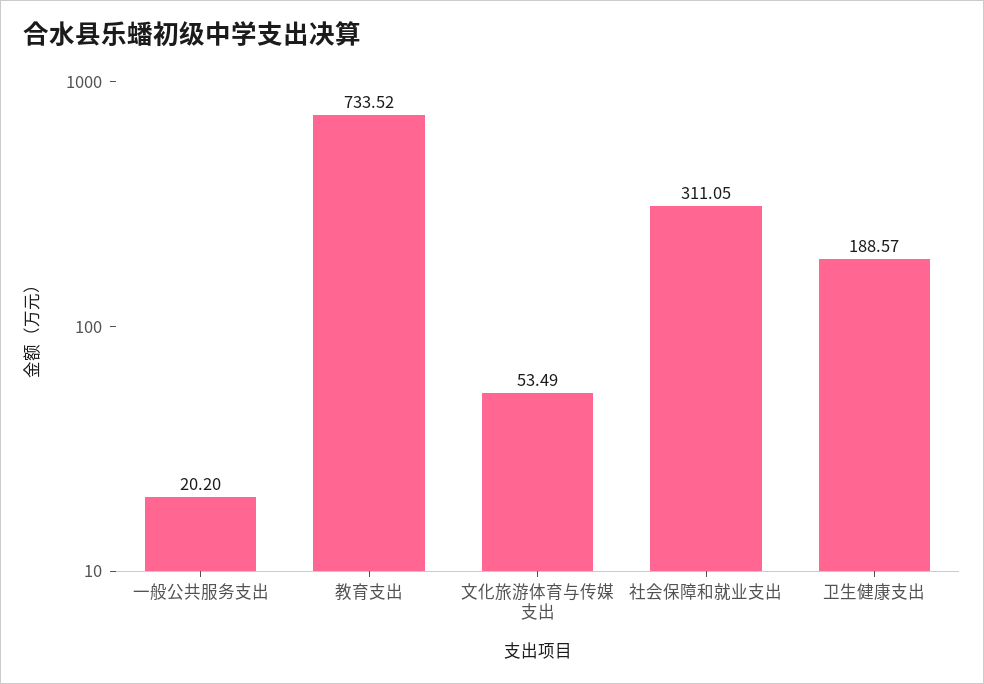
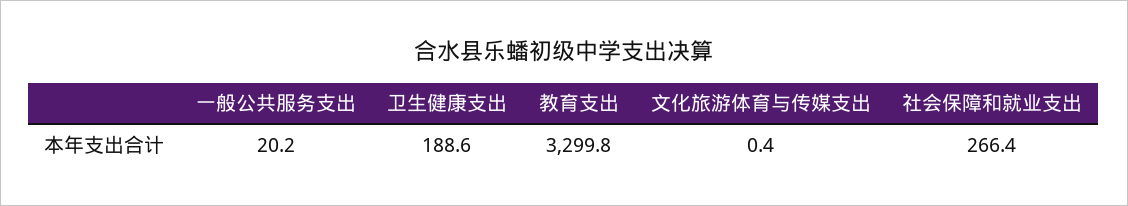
教育支出: 733.52 -> 3299.8
文化旅游体育与传媒支出: 53.49 -> 0.4
社会保障和就业支出: 311.05 -> 266.4

